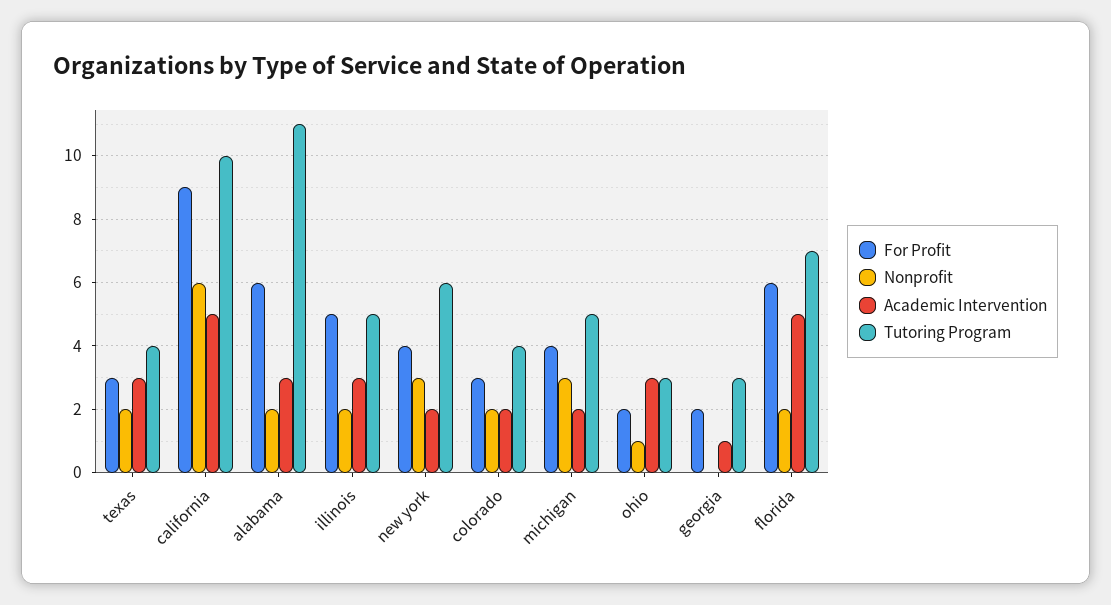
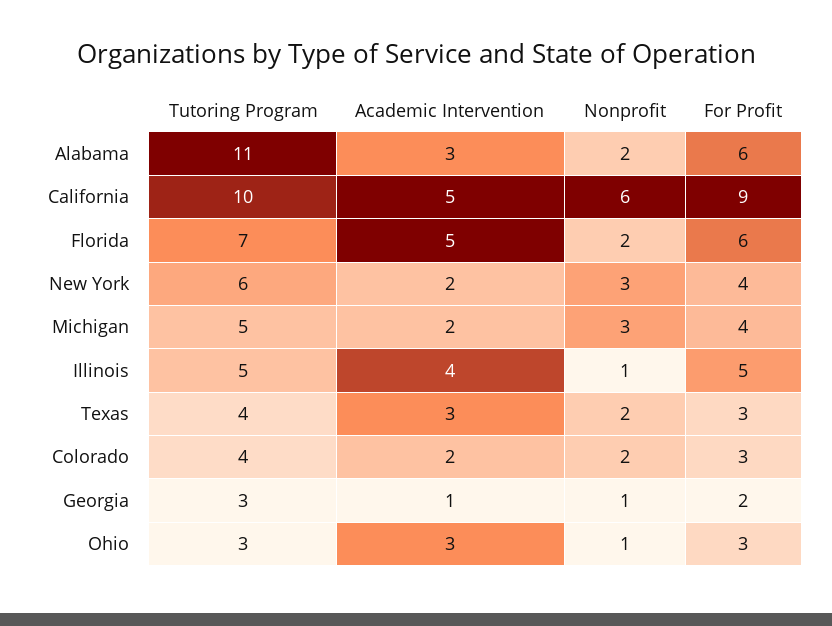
Nonprofit, illinois: 2 -> 1
Academic Intervention, illinois: 3 -> 4
For Profit, ohio: 2 -> 3
Nonprofit, georgia: 0 -> 1

